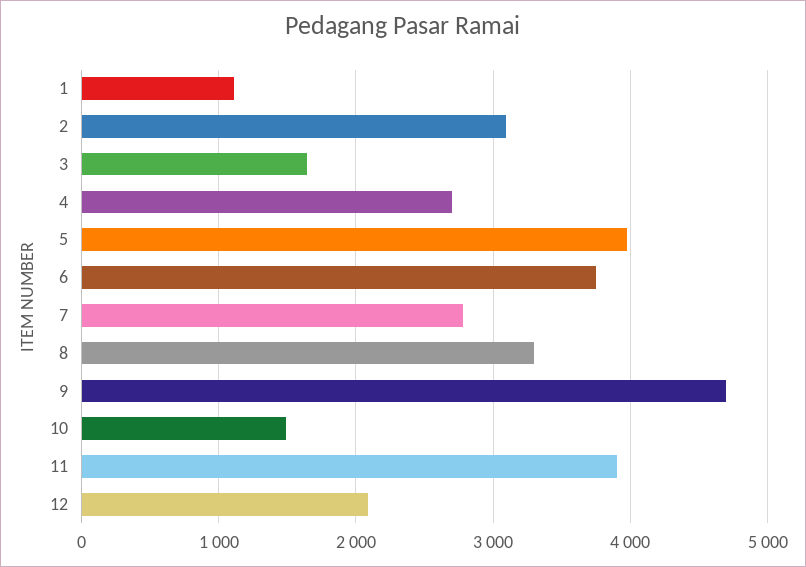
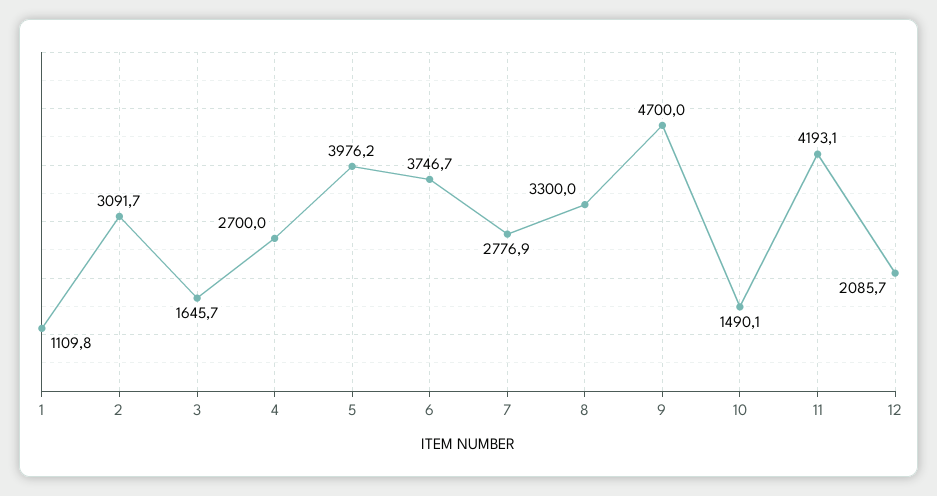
11: 3900 -> 4193.1

